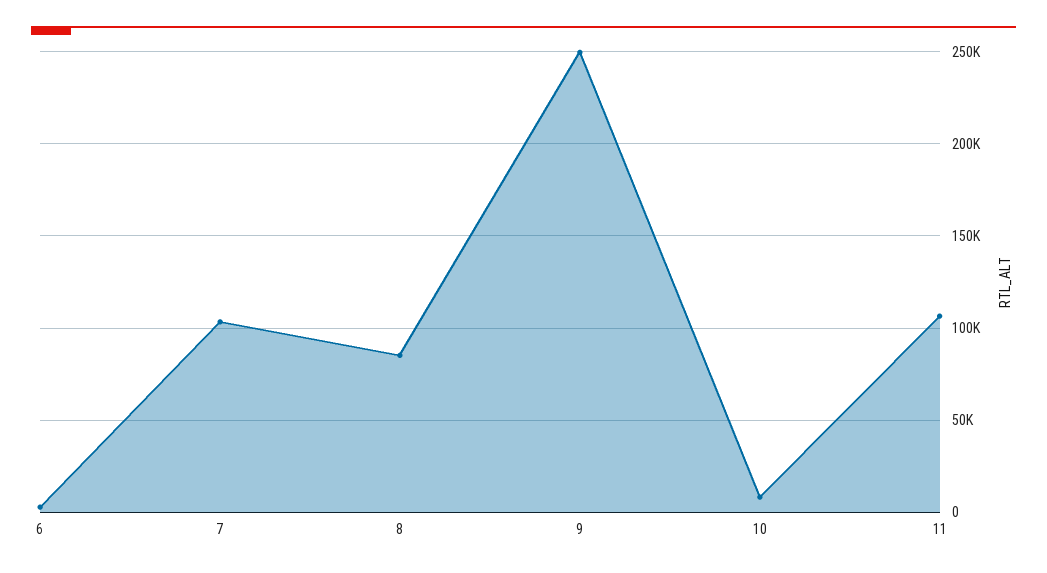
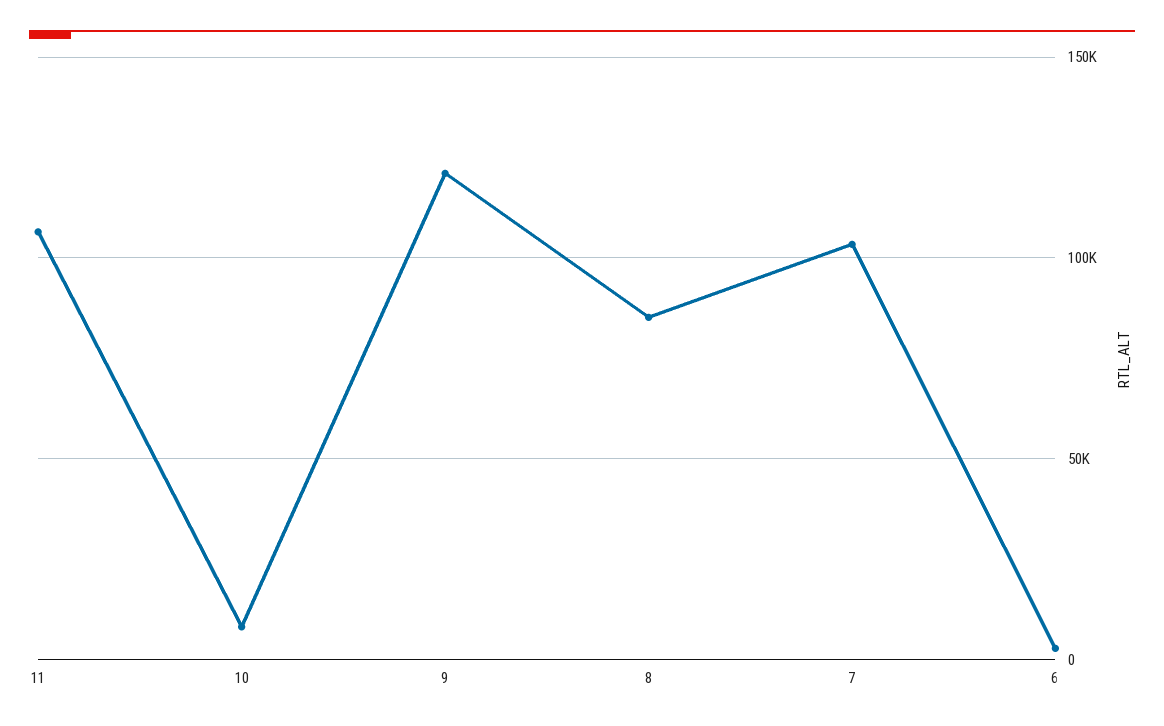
9: 250000 -> 120000

